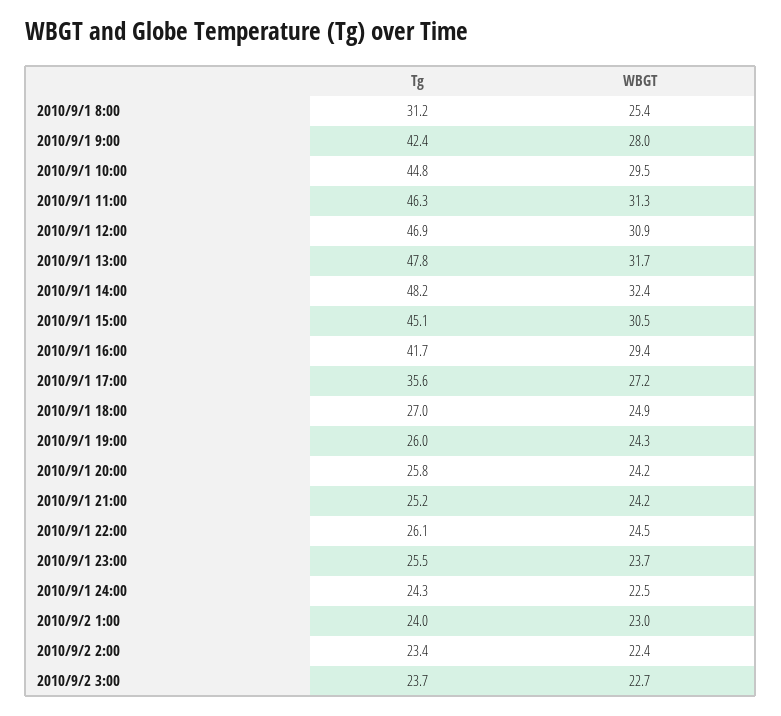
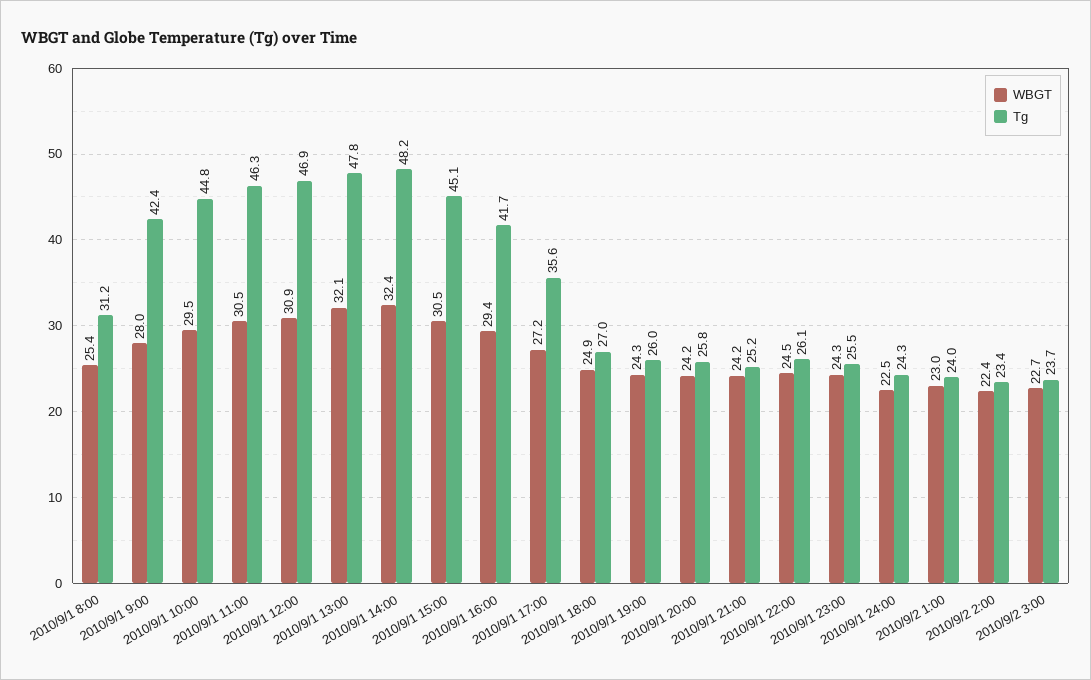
WBGT, 2010/9/1 11:00: 31.3 -> 30.5
WBGT, 2010/9/1 13:00: 31.7 -> 32.1
WBGT, 2010/9/1 23:00: 23.7 -> 24.3

